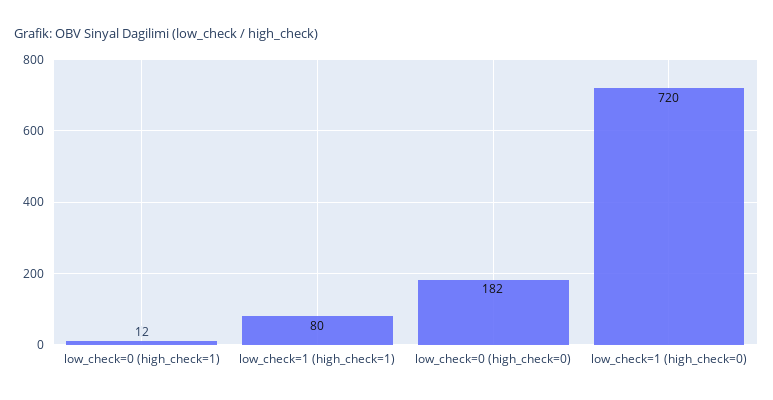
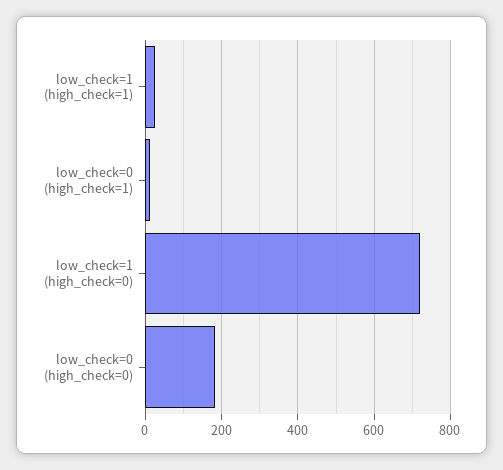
low_check=1 (high_check=1): 80 -> 20

